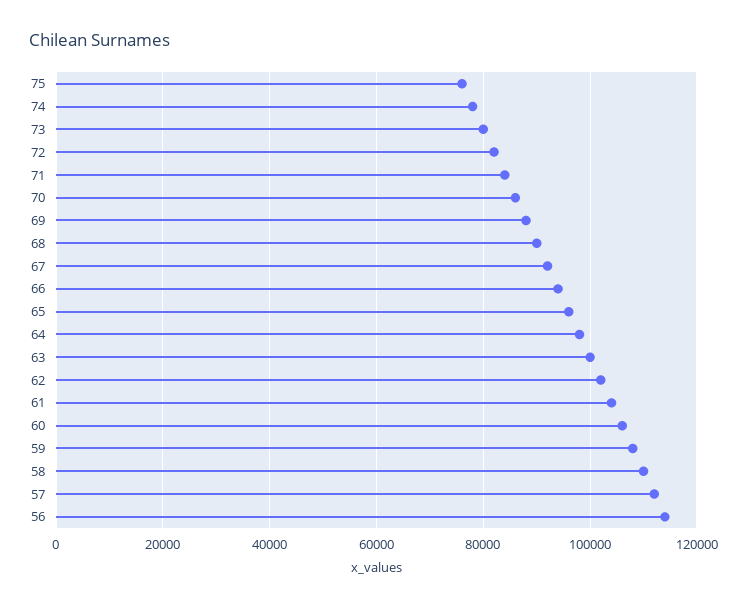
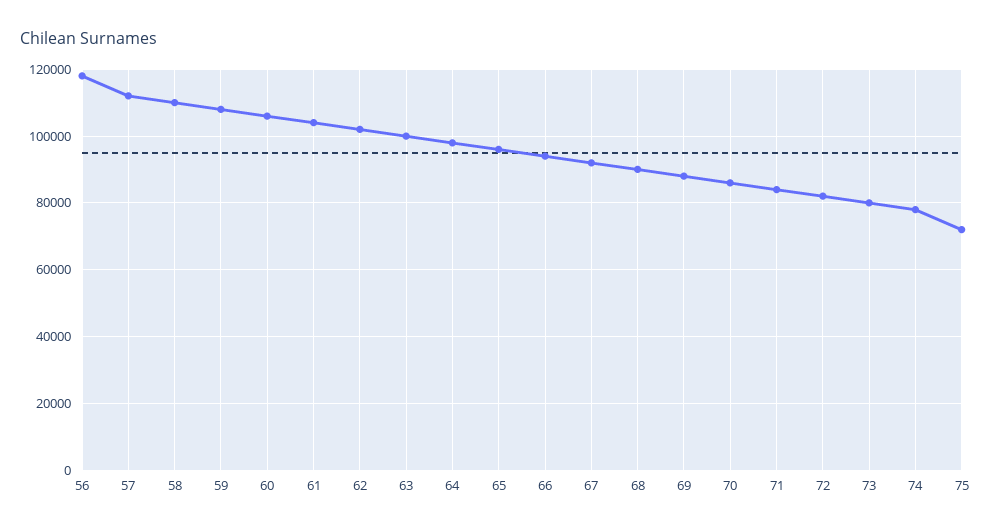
75: 76000 -> 72000
56: 114000 -> 118000

